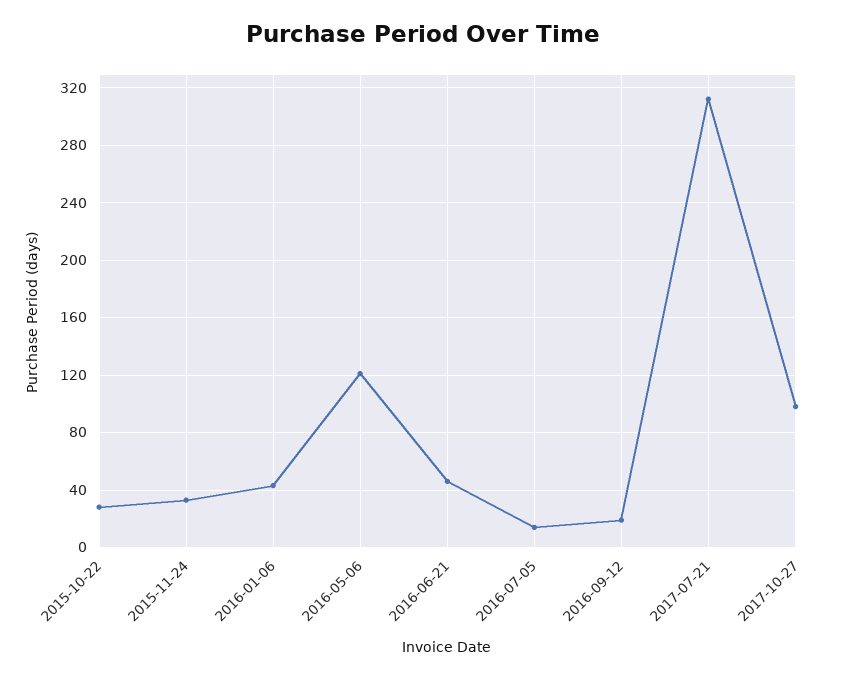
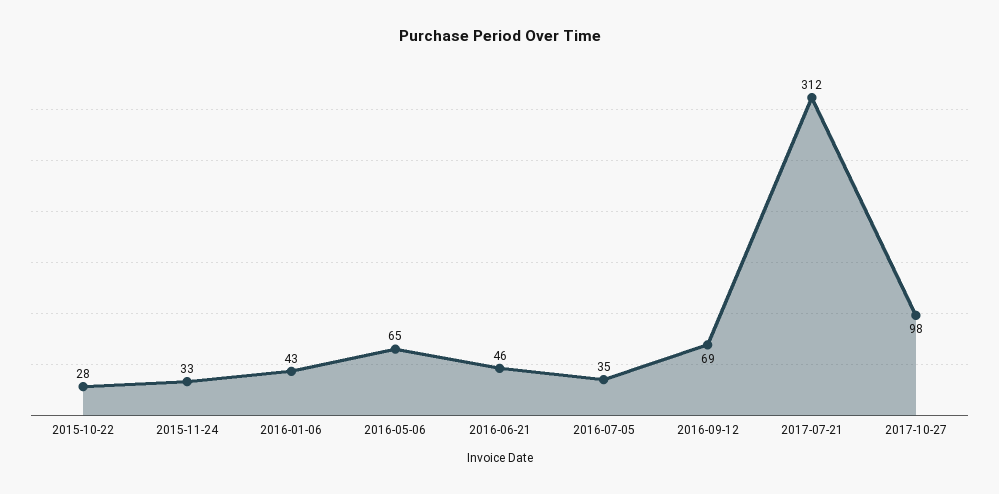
2016-05-06: 120 -> 65
2016-07-05: 15 -> 35
2016-09-12: 20 -> 69

